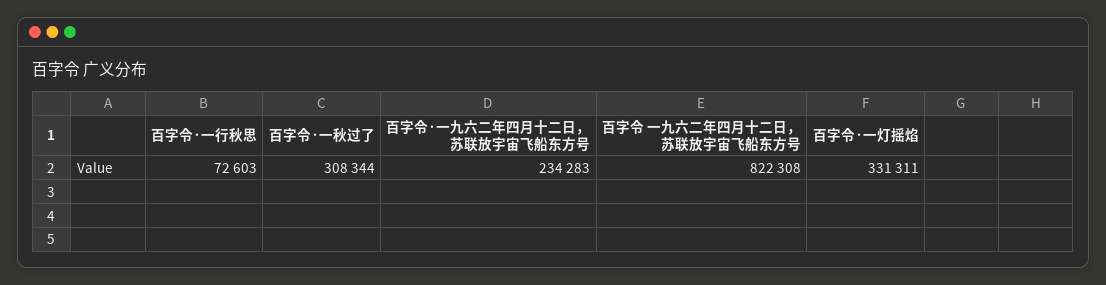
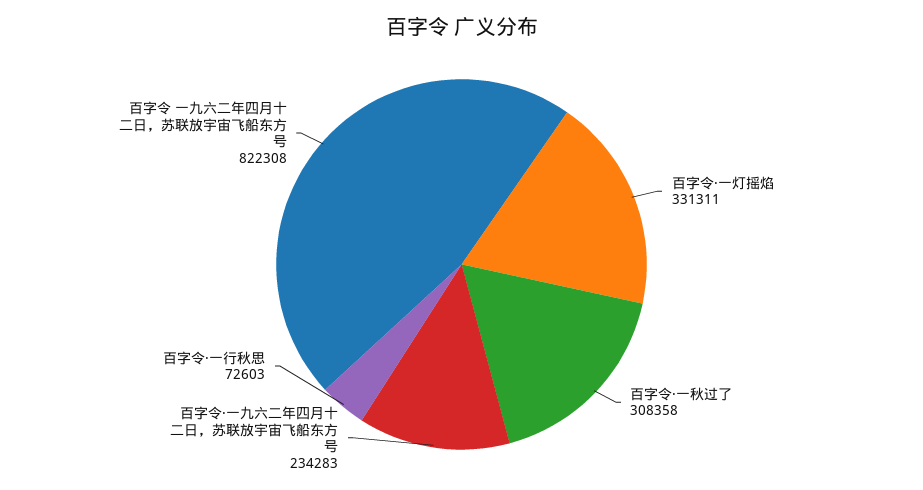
百字令·一秋过了: 308344 -> 308358

